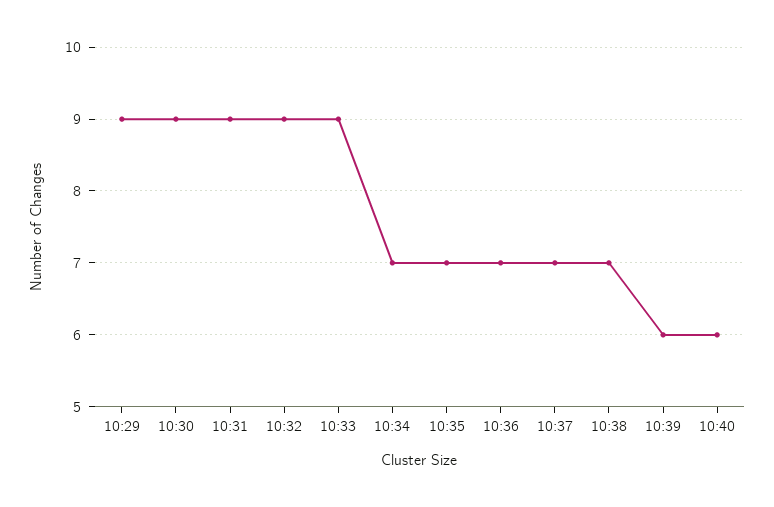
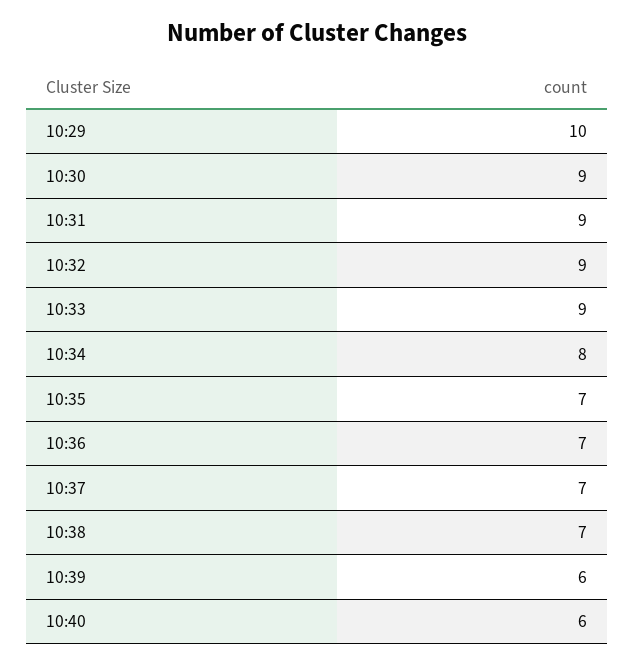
10:29: 9 -> 10
10:34: 7 -> 8

